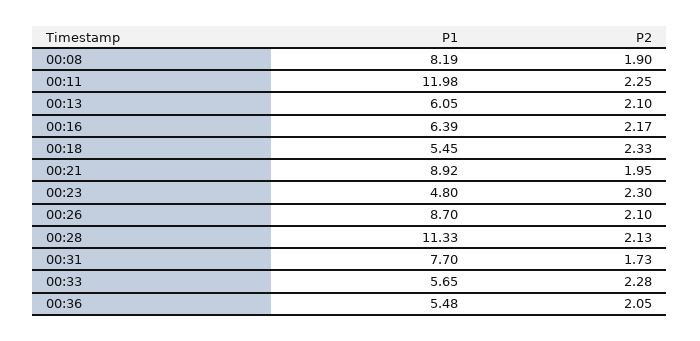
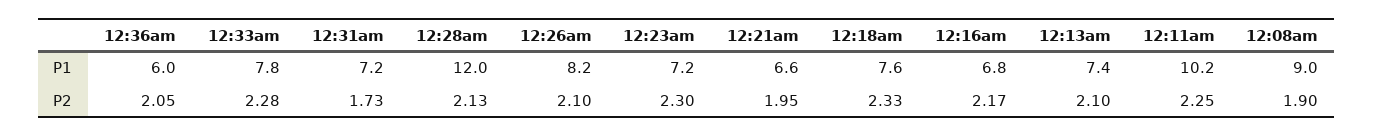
P1, 00:08: 8.19 -> 9
P1, 00:11: 11.98 -> 10.2
P1, 00:13: 6.05 -> 7.4
P1, 00:16: 6.39 -> 6.8
P1, 00:18: 5.45 -> 7.6
P1, 00:21: 8.92 -> 6.6
P1, 00:23: 4.8 -> 7.2
P1, 00:26: 8.7 -> 8.2
P1, 00:28: 11.33 -> 12
P1, 00:31: 7.7 -> 7.2
P1, 00:33: 5.65 -> 7.8
P1, 00:36: 5.48 -> 6

